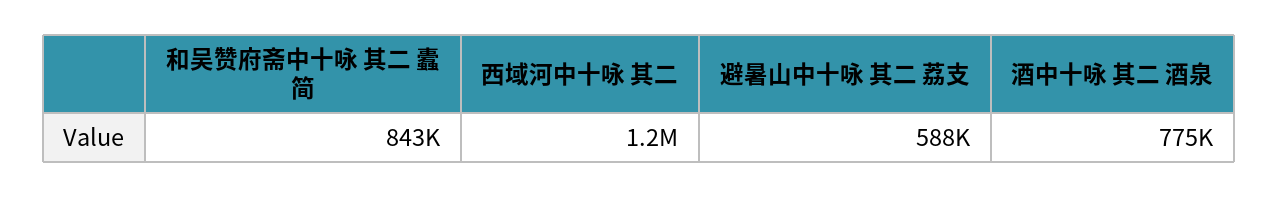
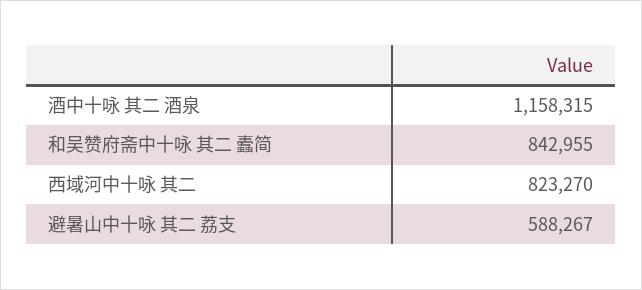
西域河中十咏 其二: 1200000 -> 823270
酒中十咏 其二 酒泉: 775000 -> 1158315

